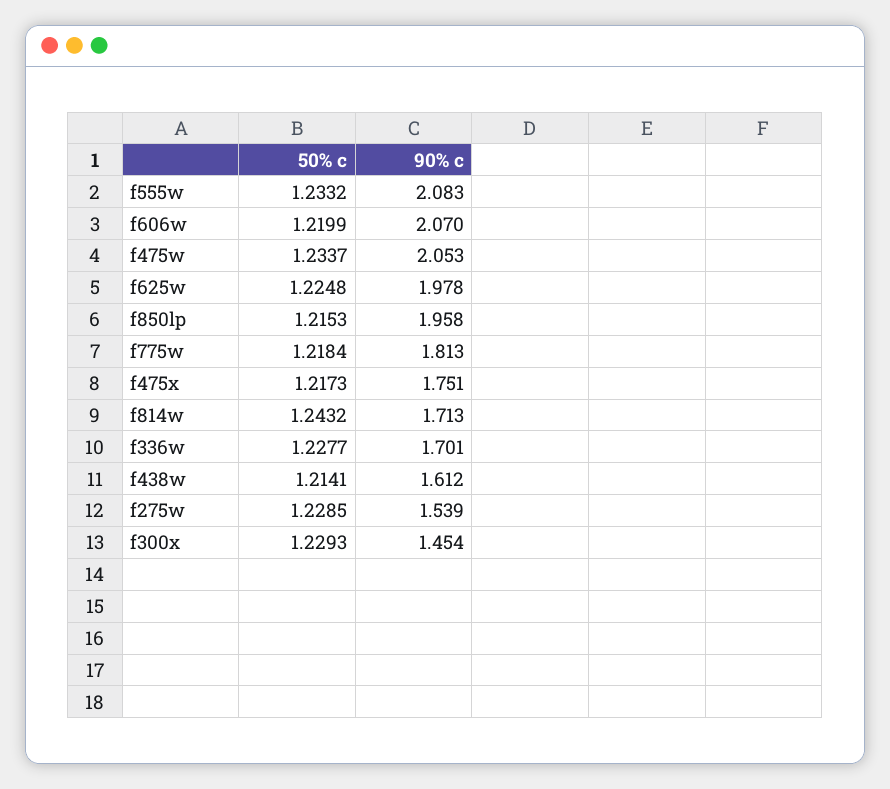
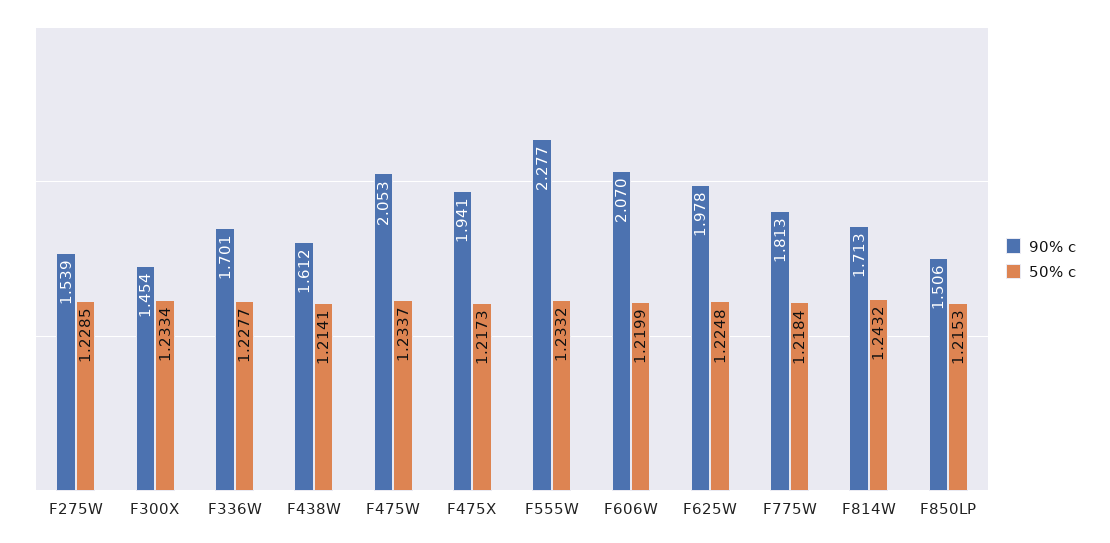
90% c, f555w: 2.083 -> 2.277
90% c, f850lp: 1.958 -> 1.506
90% c, f475x: 1.751 -> 1.941
50% c, f300x: 1.2293 -> 1.2334

